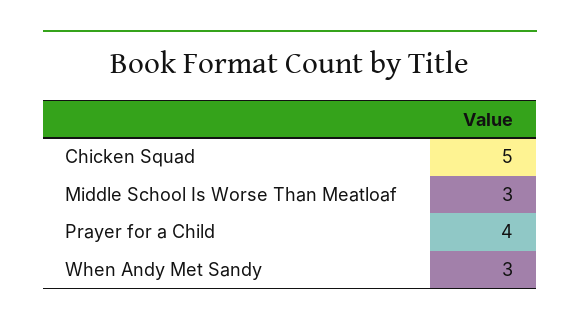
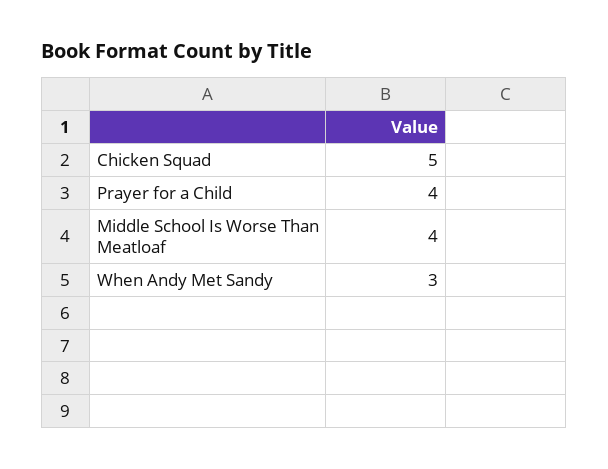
Middle School Is Worse Than Meatloaf: 3 -> 4

